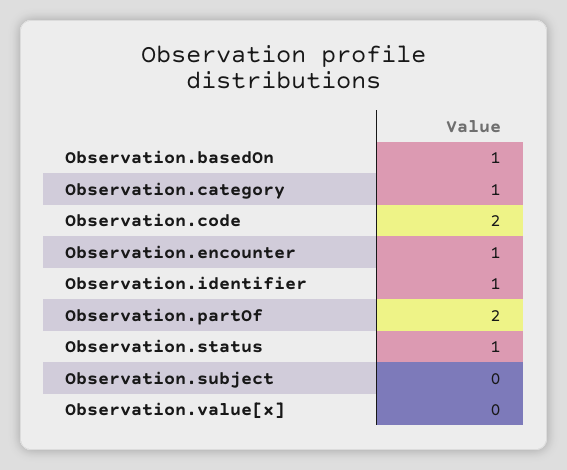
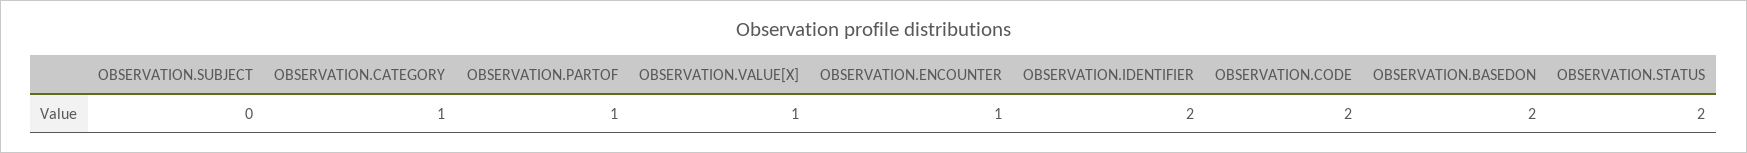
Observation.basedOn: 1 -> 2
Observation.identifier: 1 -> 2
Observation.partOf: 2 -> 1
Observation.status: 1 -> 2
Observation.value[x]: 0 -> 1

